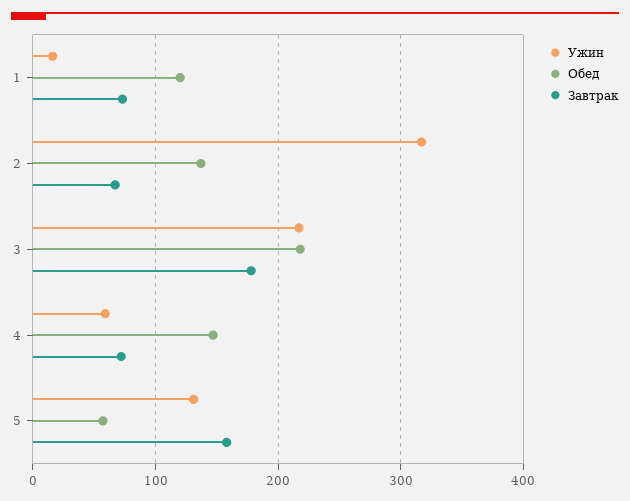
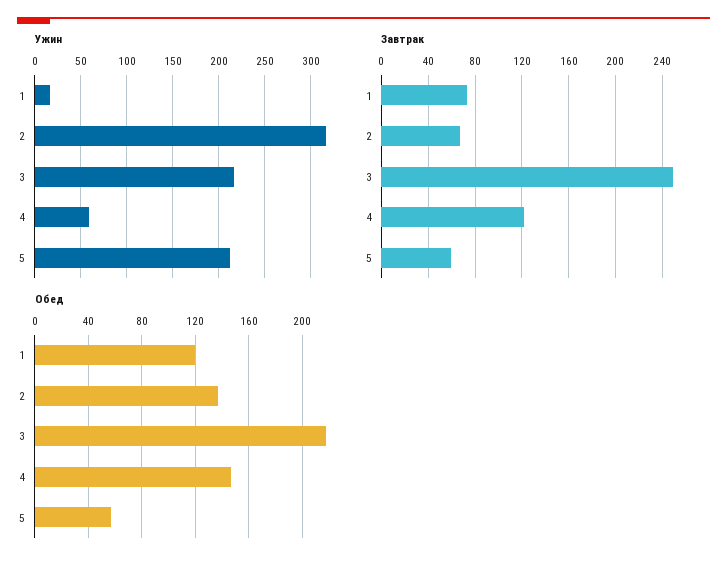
Завтрак, 3: 180 -> 250
Завтрак, 4: 70 -> 120
Ужин, 5: 130 -> 210
Завтрак, 5: 160 -> 60

